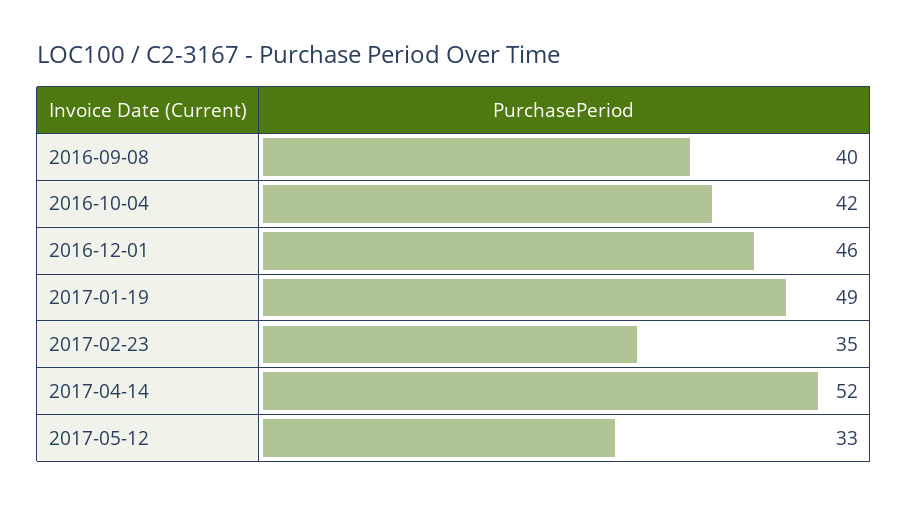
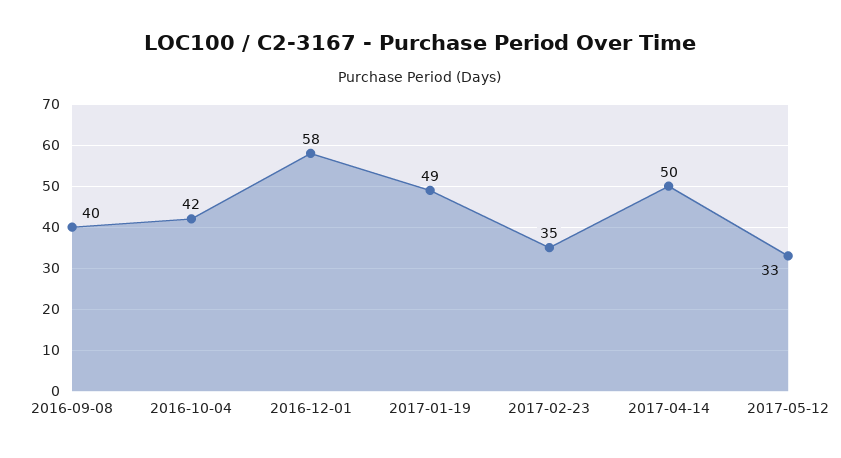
2016-12-01: 46 -> 58
2017-04-14: 52 -> 50

